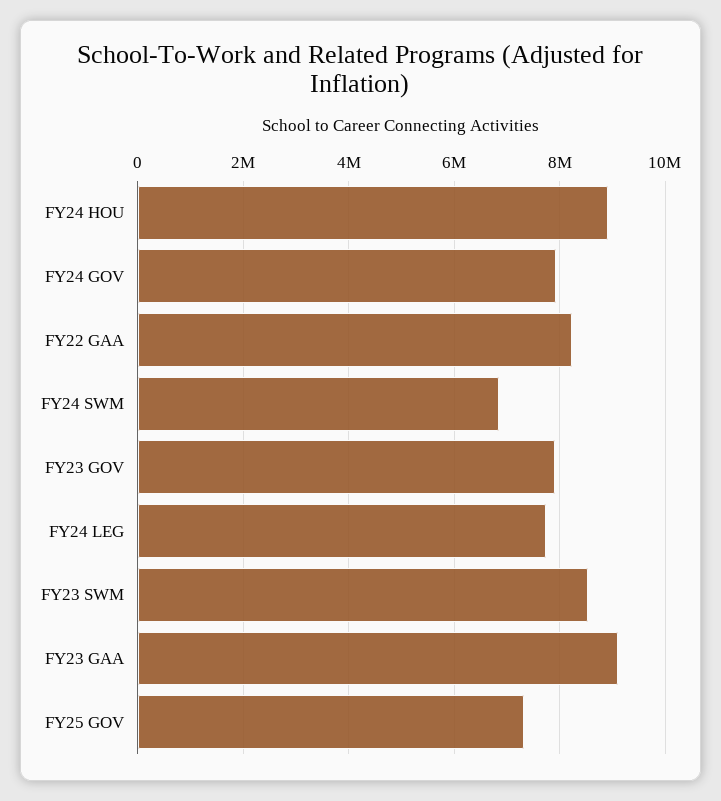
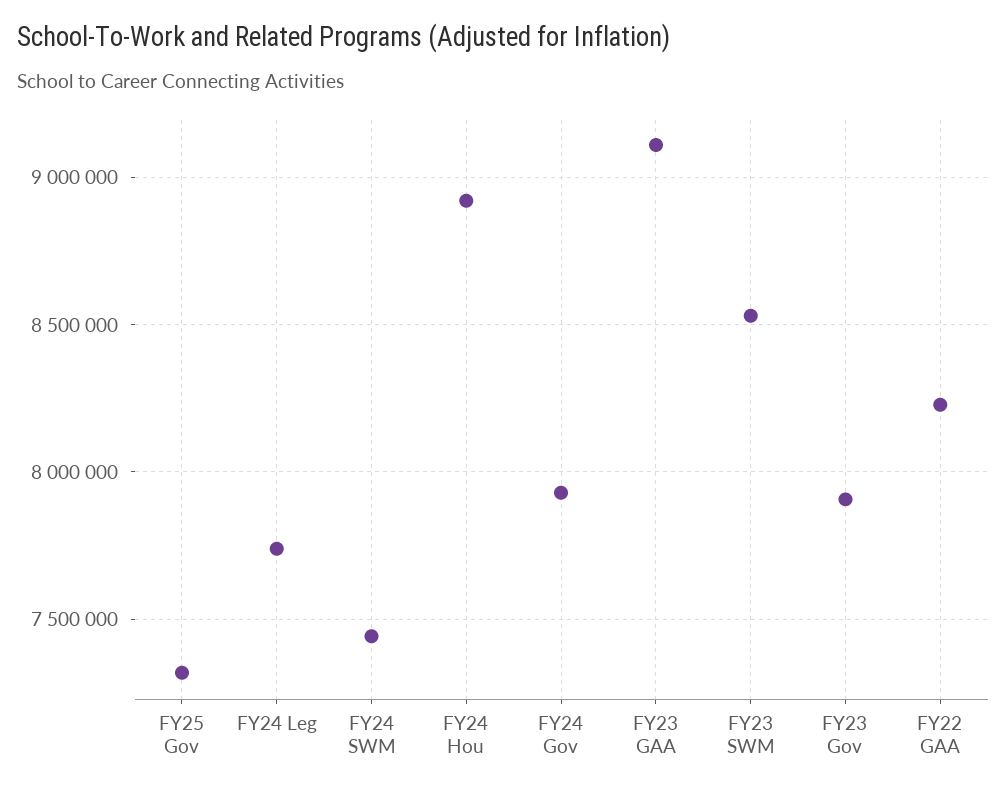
FY24 SWM: 6800000 -> 7450000

